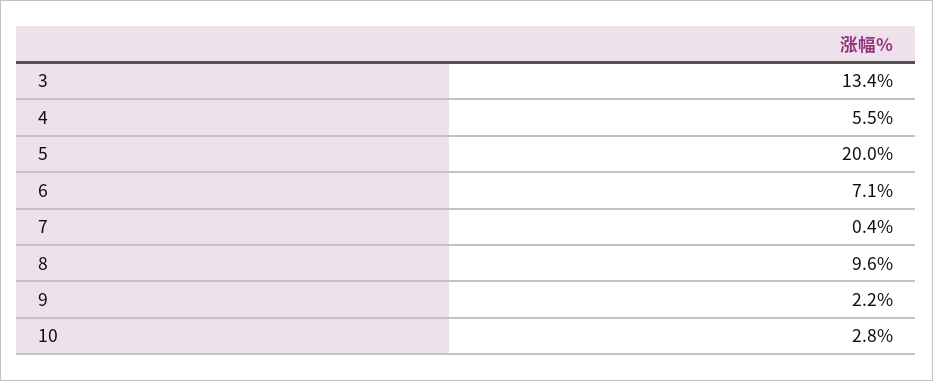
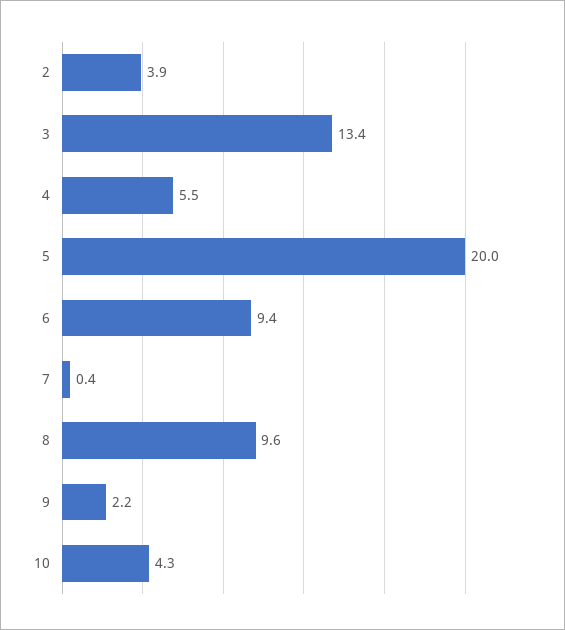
6: 7.1 -> 9.4
10: 2.8 -> 4.3
2: none -> 3.9

